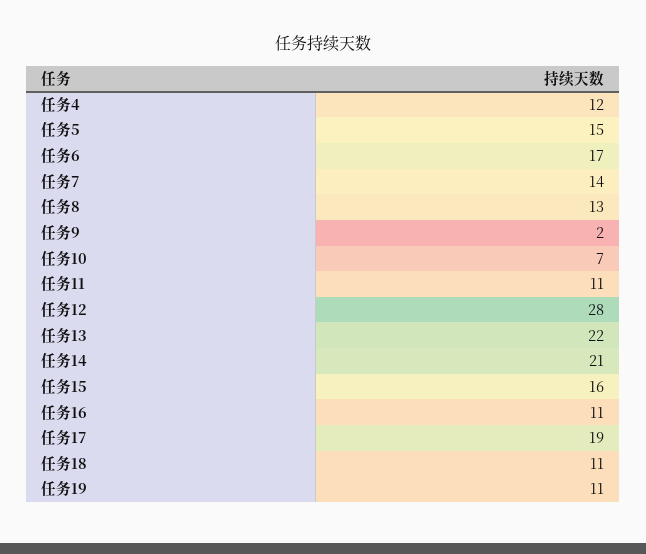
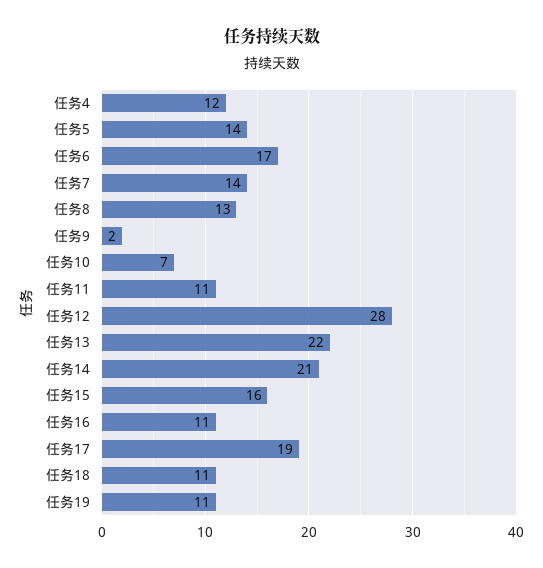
任务5: 15 -> 14

